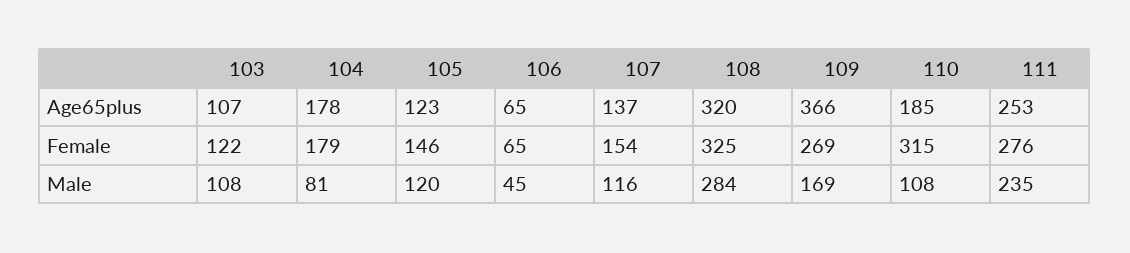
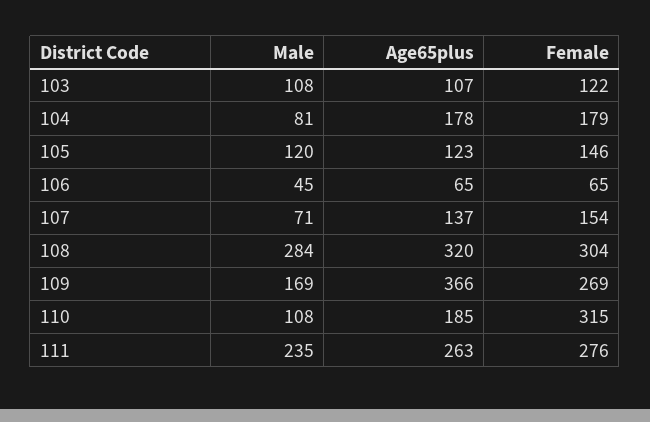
111, Age65plus: 253 -> 263
108, Female: 325 -> 304
107, Male: 116 -> 71

